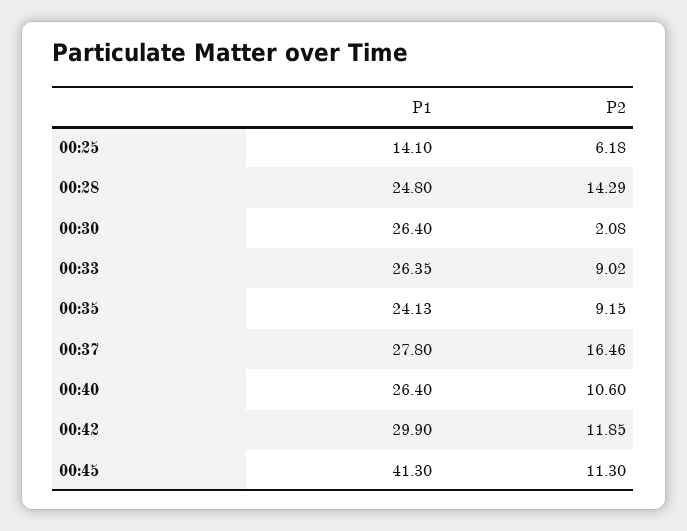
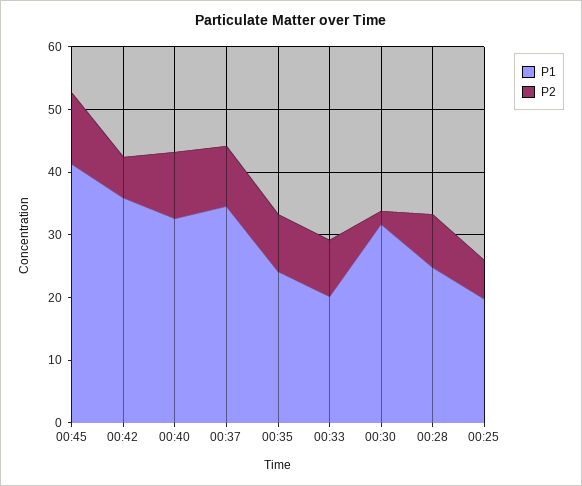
P1, 00:25: 14.1 -> 20
P2, 00:28: 14.29 -> 8
P1, 00:30: 26.4 -> 32
P1, 00:33: 26.35 -> 20
P1, 00:37: 27.8 -> 34
P2, 00:37: 16.46 -> 10
P1, 00:40: 26.4 -> 32
P1, 00:42: 29.9 -> 36
P2, 00:42: 11.85 -> 6

